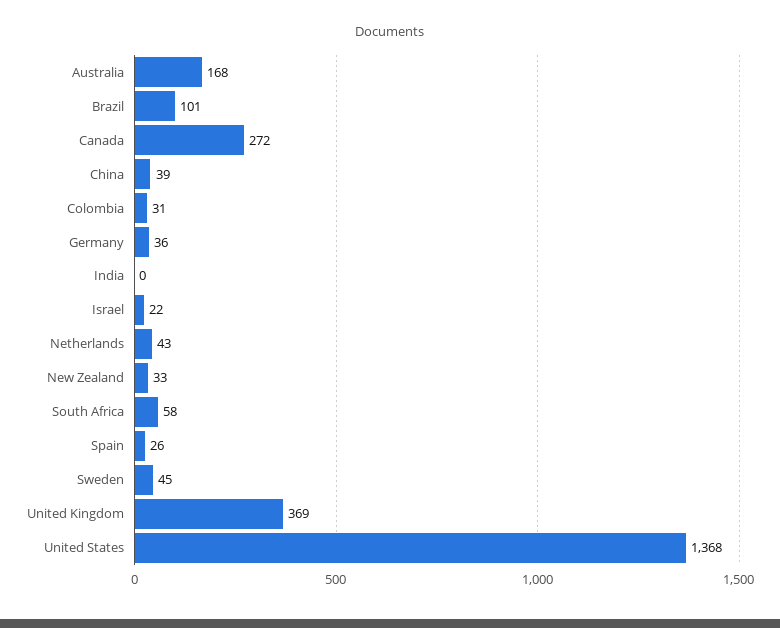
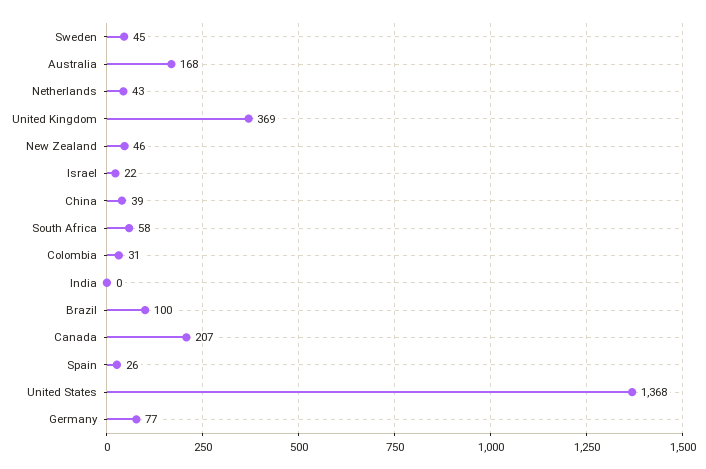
Brazil: 101 -> 100
Canada: 272 -> 207
Germany: 36 -> 77
New Zealand: 33 -> 46

